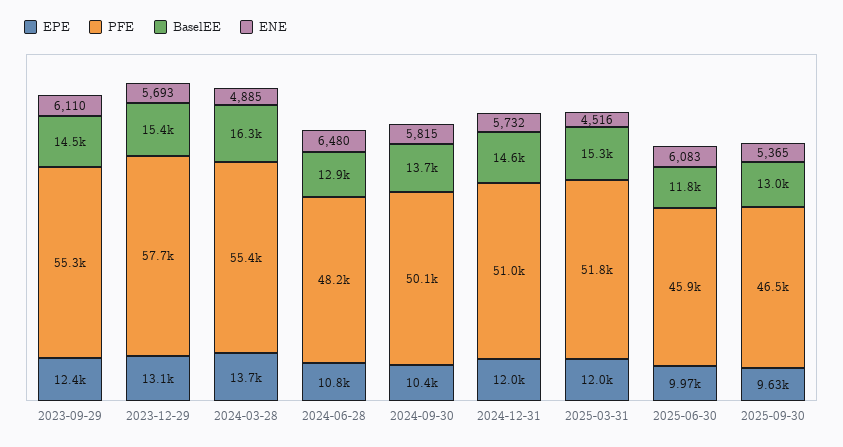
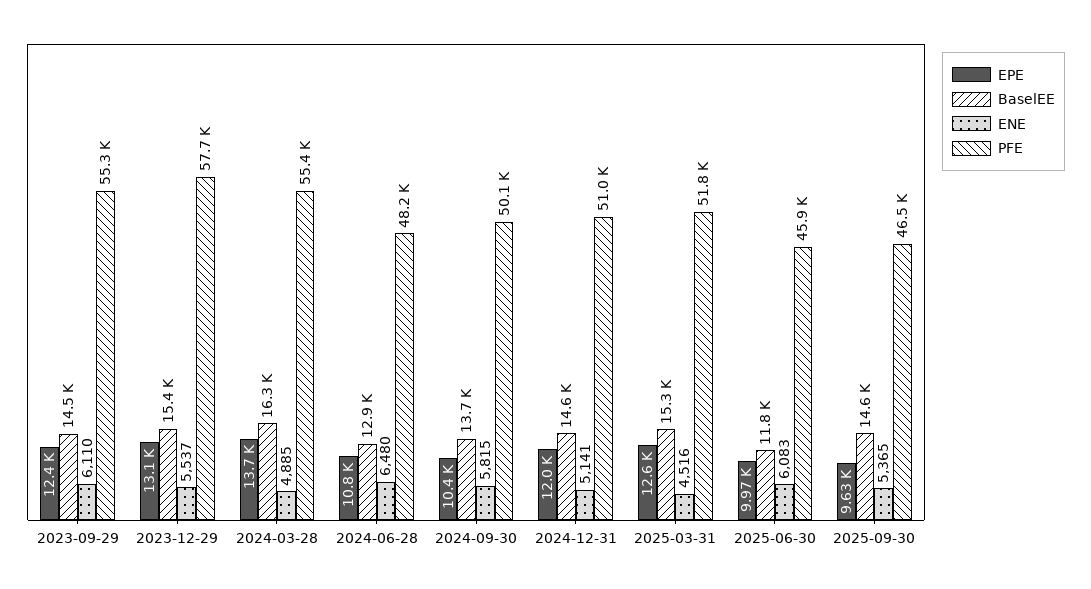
ENE, 2023-12-29: 5693 -> 5537
ENE, 2024-12-31: 5732 -> 5141
EPE, 2025-03-31: 12000 -> 12600
BaselEE, 2025-09-30: 13000 -> 14600

